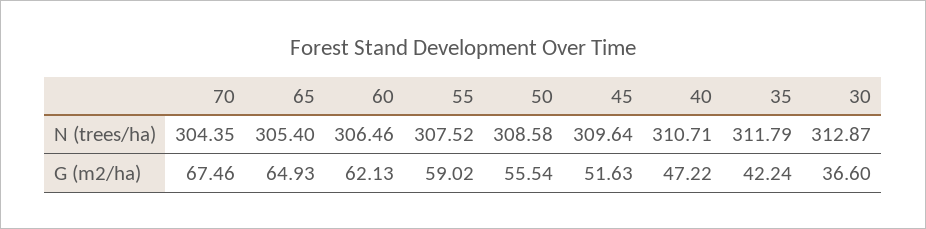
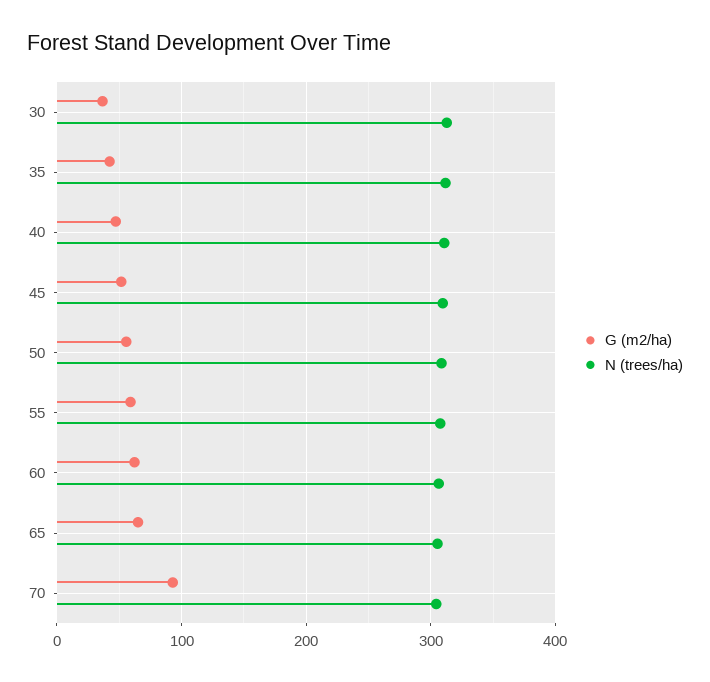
G (m2/ha), 70: 67.46 -> 90

